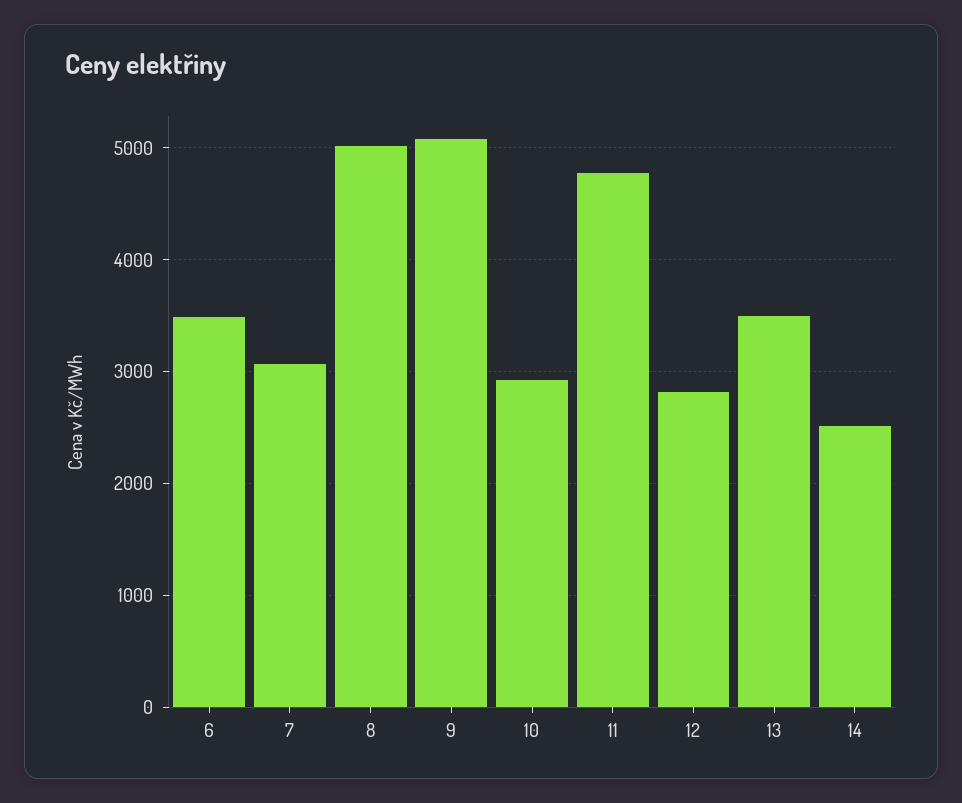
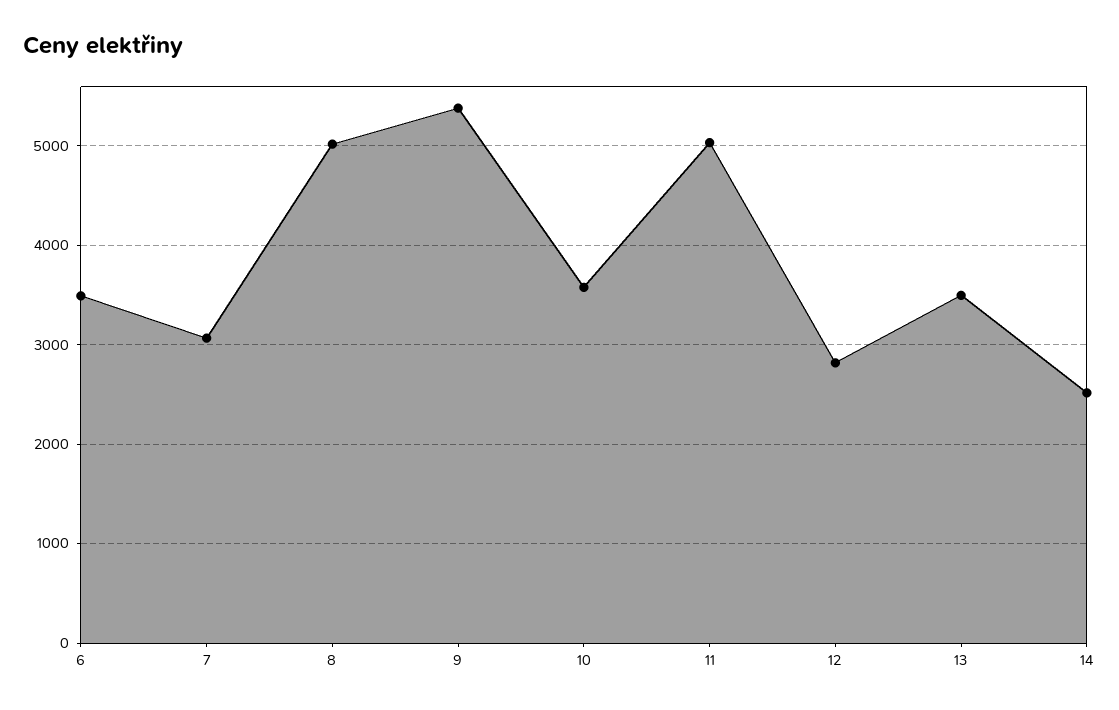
9: 5100 -> 5400
10: 2900 -> 3600
11: 4800 -> 5000

